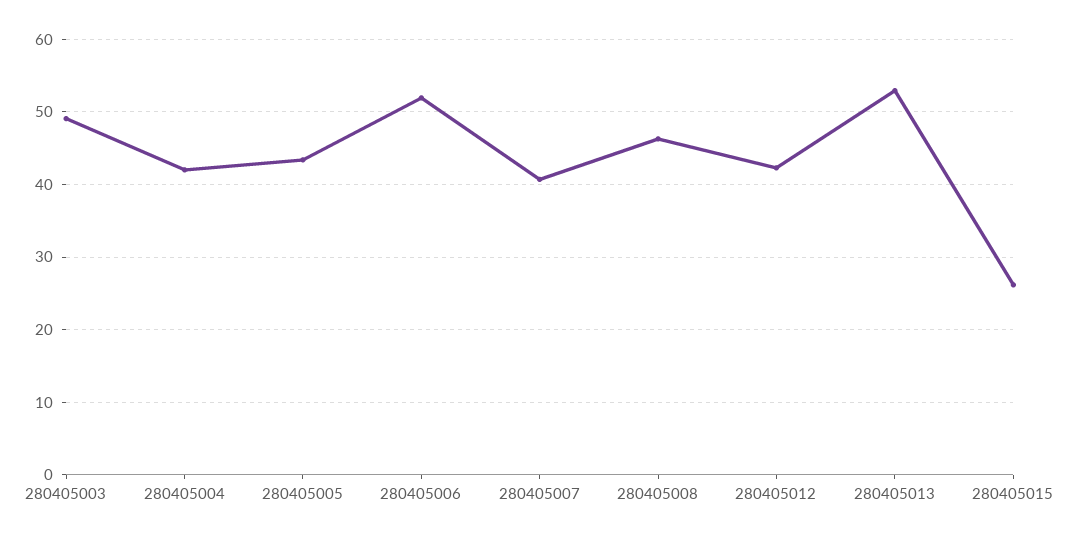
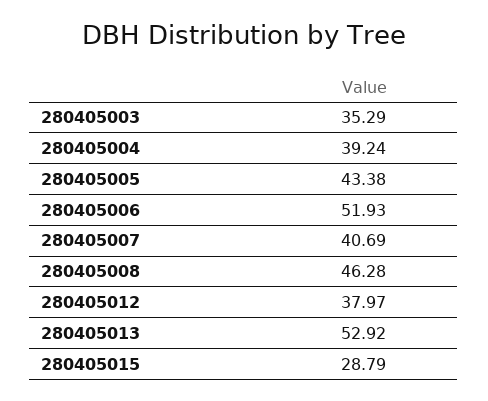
280405003: 49 -> 35.29
280405004: 42 -> 39.24
280405012: 42 -> 37.97
280405015: 26 -> 28.79

